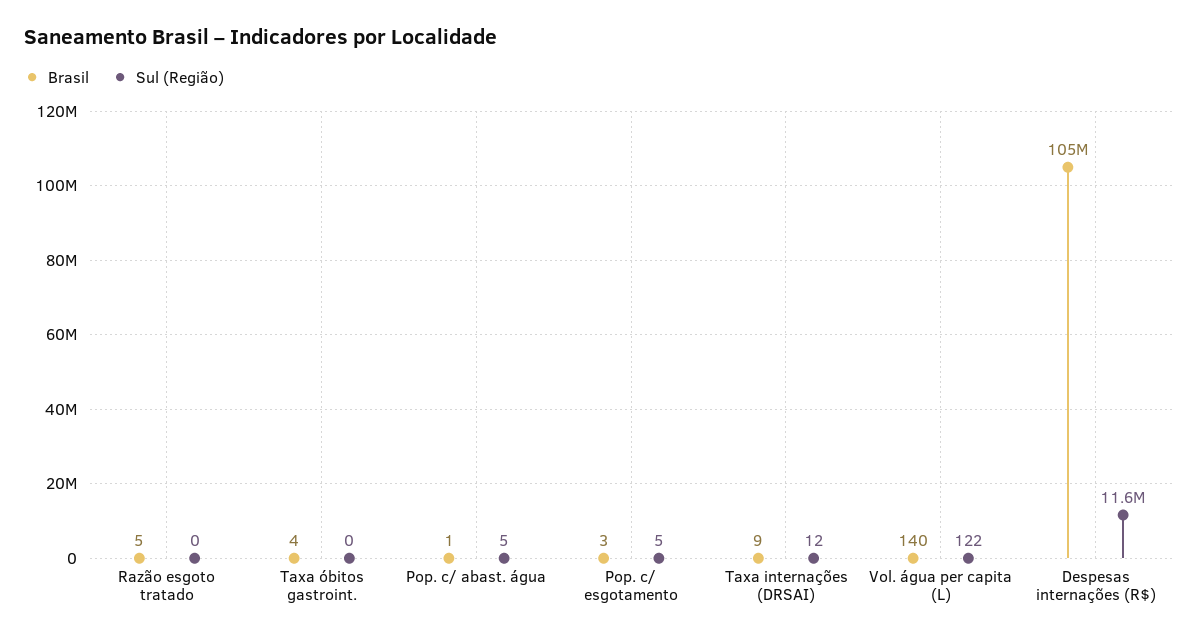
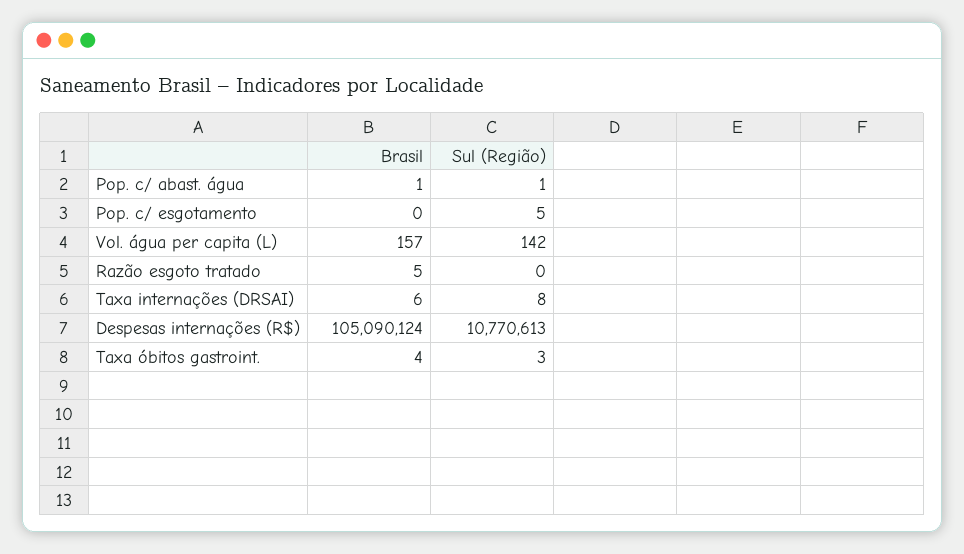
Sul (Região), Taxa óbitos gastroint.: 0 -> 3
Sul (Região), Pop. c/ abast. água: 5 -> 1
Brasil, Pop. c/ esgotamento: 3 -> 0
Brasil, Taxa internações (DRSAI): 9 -> 6
Sul (Região), Taxa internações (DRSAI): 12 -> 8
Brasil, Vol. água per capita (L): 140 -> 157
Sul (Região), Vol. água per capita (L): 122 -> 142
Sul (Região), Despesas internações (R$): 11600000 -> 10770613

